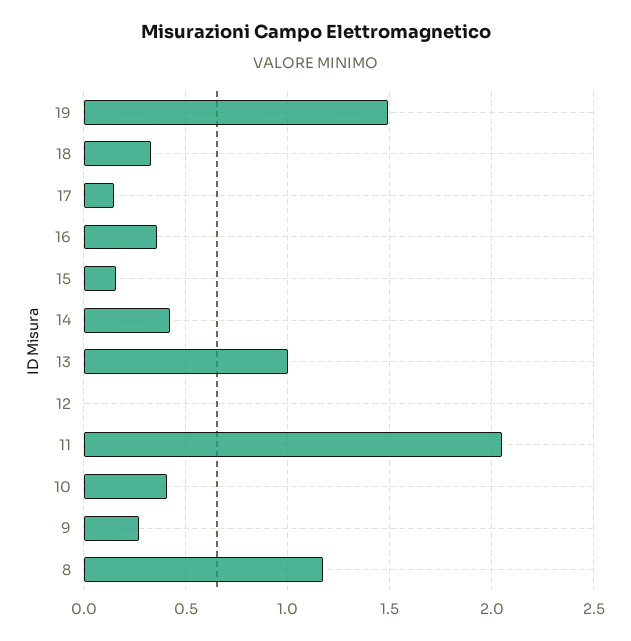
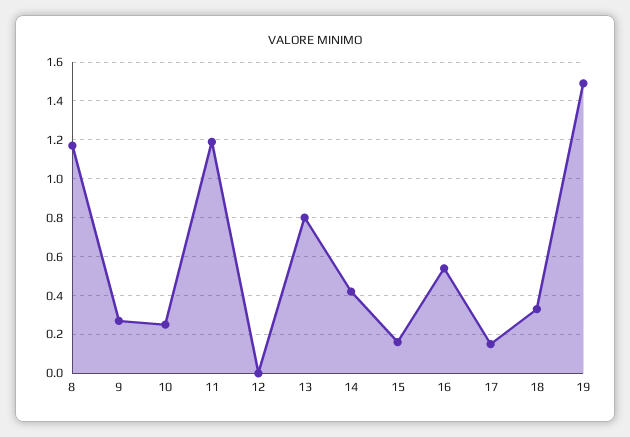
16: 0.35 -> 0.55
13: 1 -> 0.8
11: 2.05 -> 1.2
10: 0.4 -> 0.25

